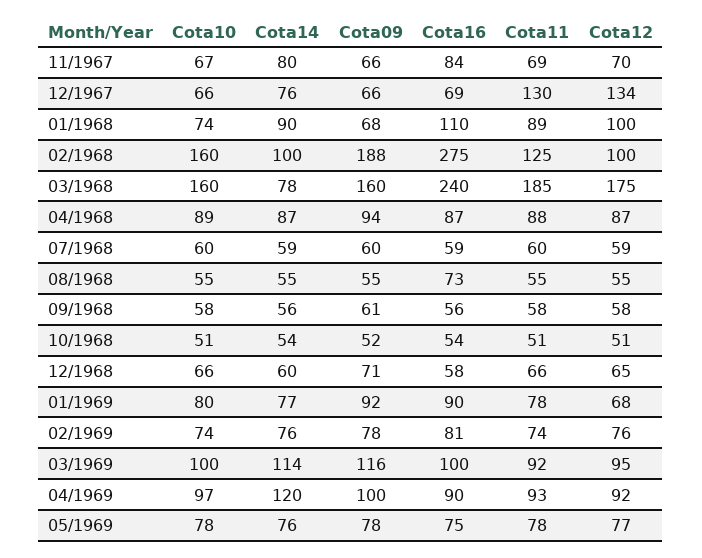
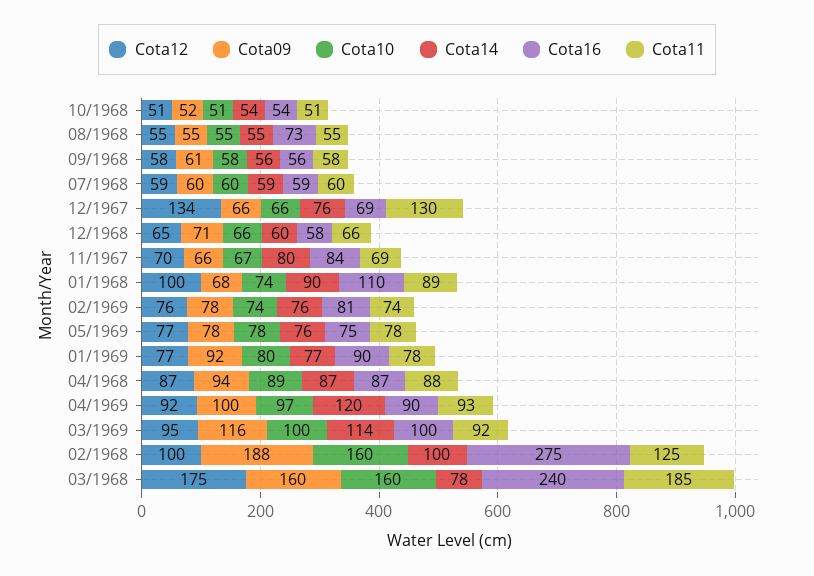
Cota12, 01/1969: 68 -> 77

